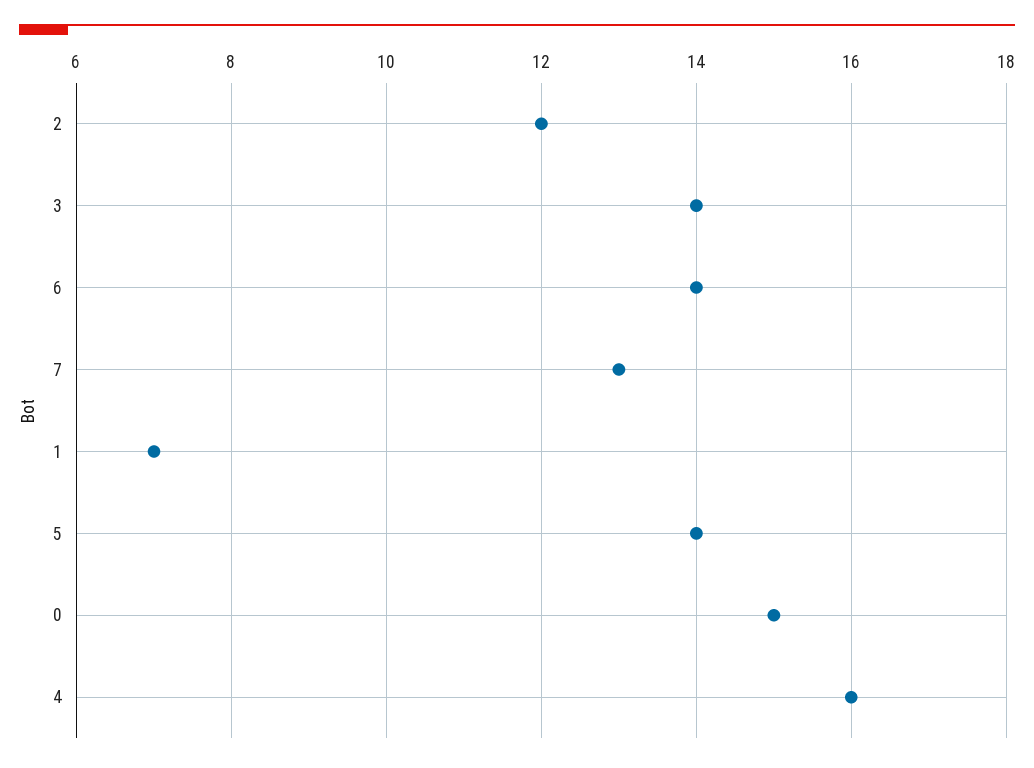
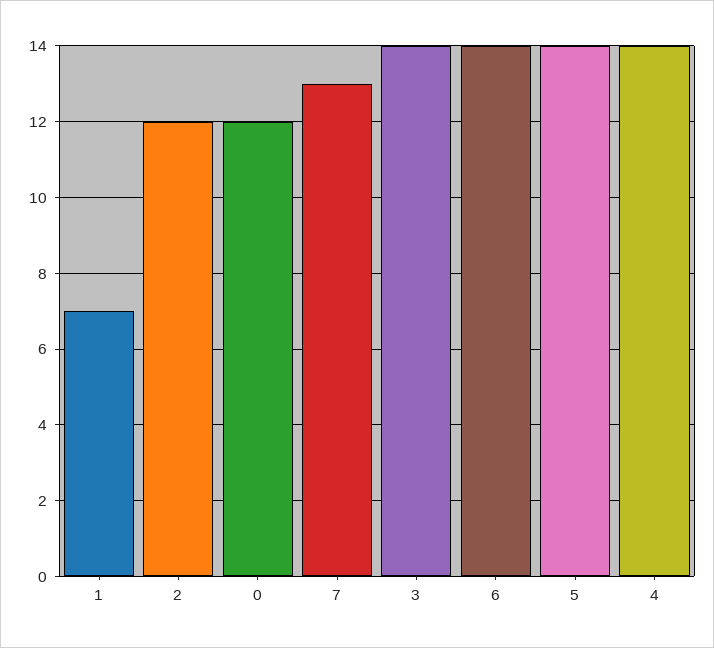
0: 15 -> 12
4: 16 -> 14

